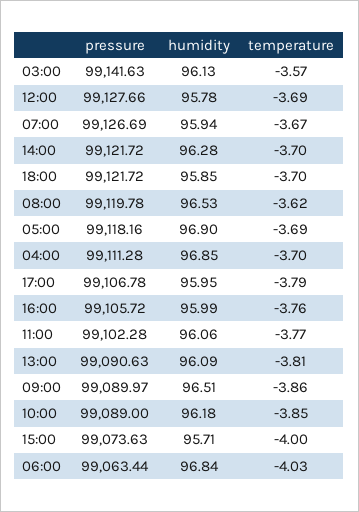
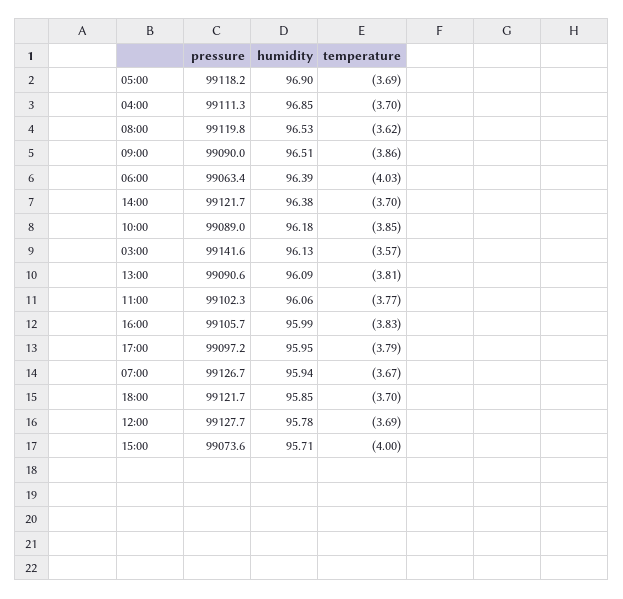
humidity, 14:00: 96.28 -> 96.38
pressure, 17:00: 99106.78 -> 99097.2
temperature, 16:00: -3.76 -> -3.83
humidity, 06:00: 96.84 -> 96.39

